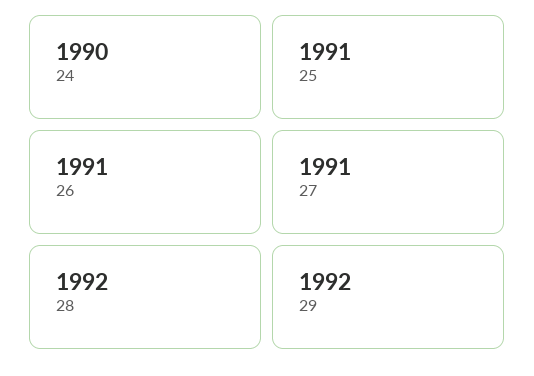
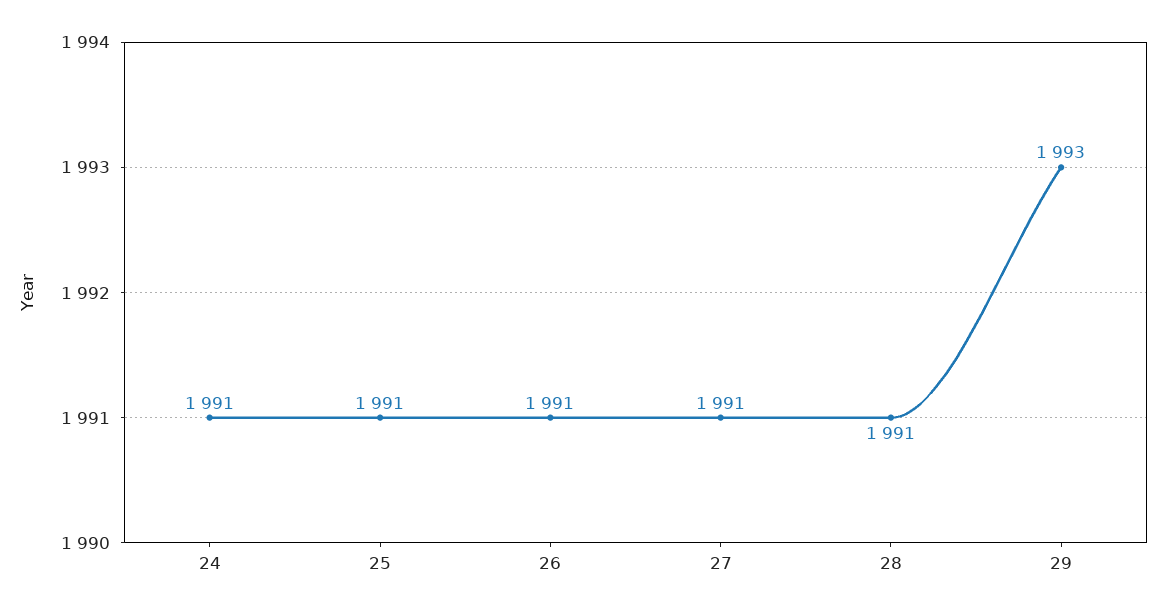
24: 1990 -> 1991
28: 1992 -> 1991
29: 1992 -> 1993

